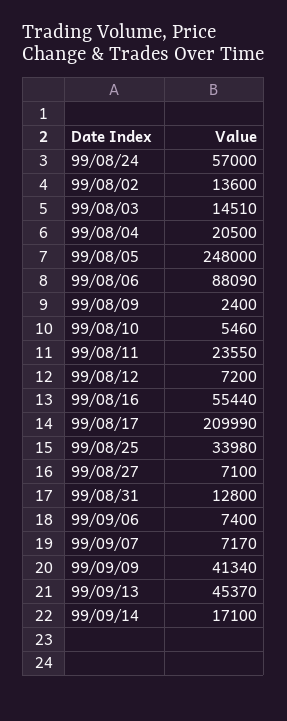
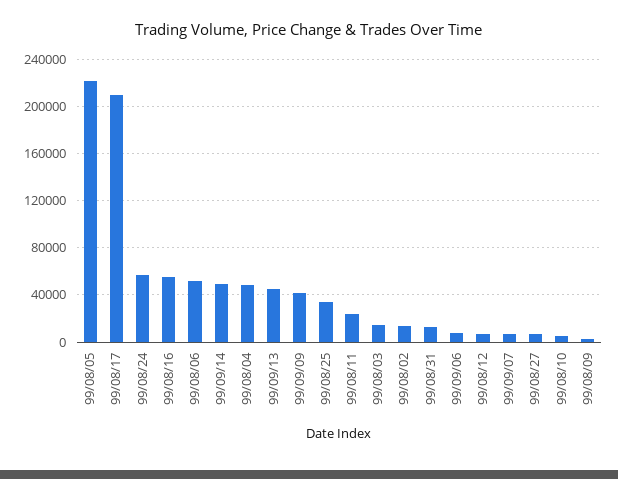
99/08/04: 20500 -> 50000
99/08/05: 248000 -> 220000
99/08/06: 88090 -> 50000
99/09/14: 17100 -> 50000

